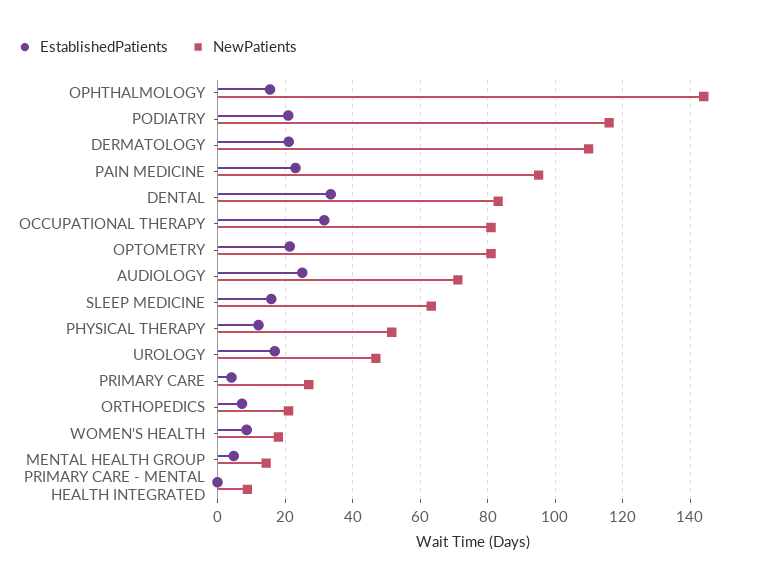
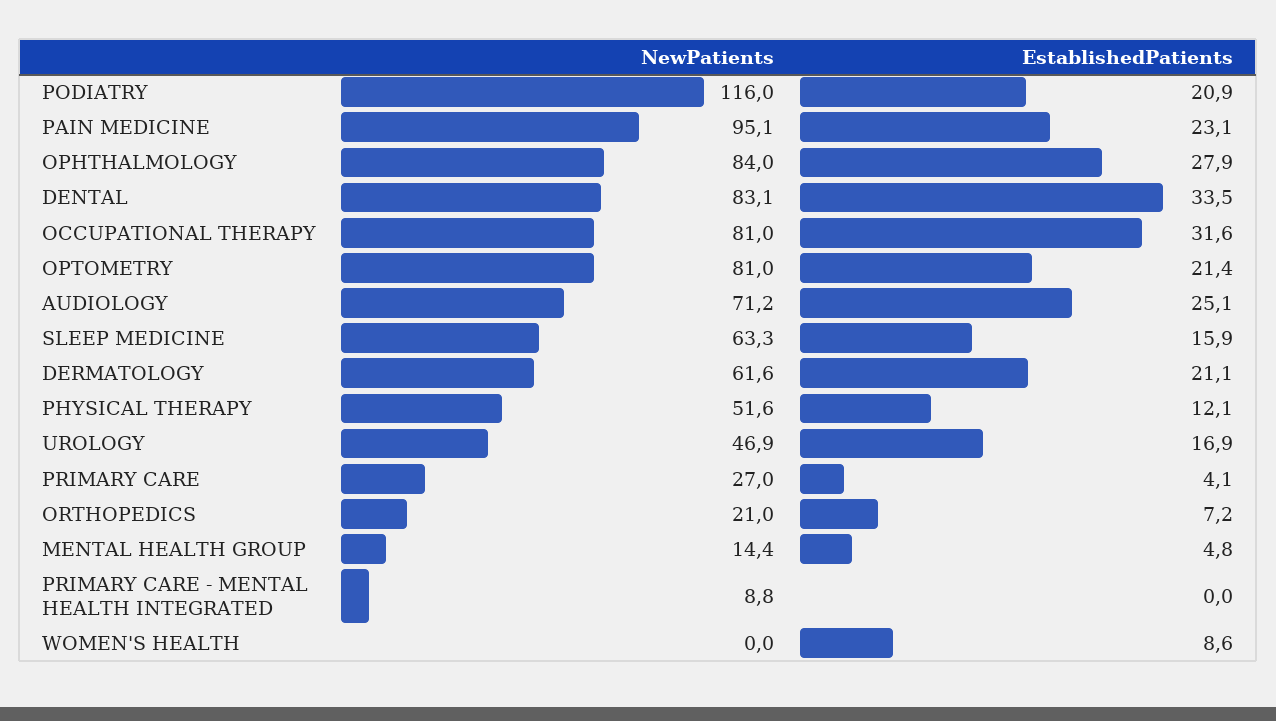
EstablishedPatients, OPHTHALMOLOGY: 16 -> 27.9
NewPatients, OPHTHALMOLOGY: 144 -> 84
NewPatients, DERMATOLOGY: 110 -> 61.6
NewPatients, WOMEN'S HEALTH: 18 -> 0

